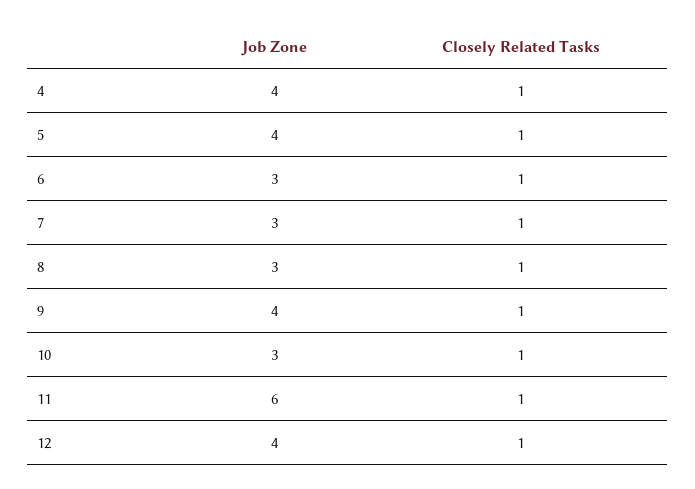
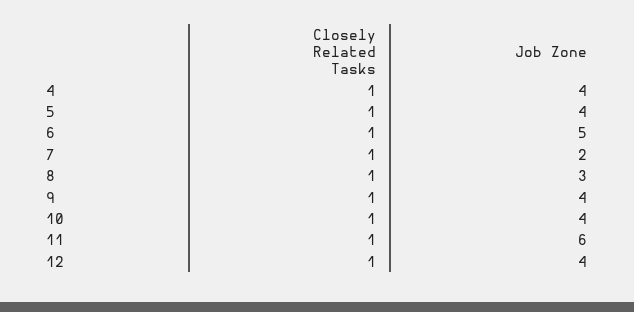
Job Zone, 6: 3 -> 5
Job Zone, 7: 3 -> 2
Job Zone, 10: 3 -> 4

